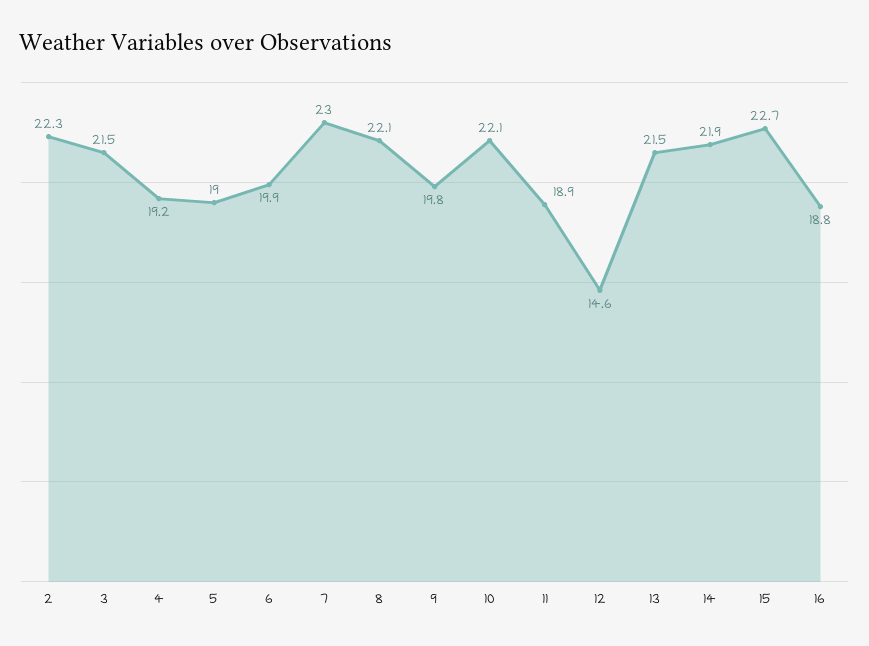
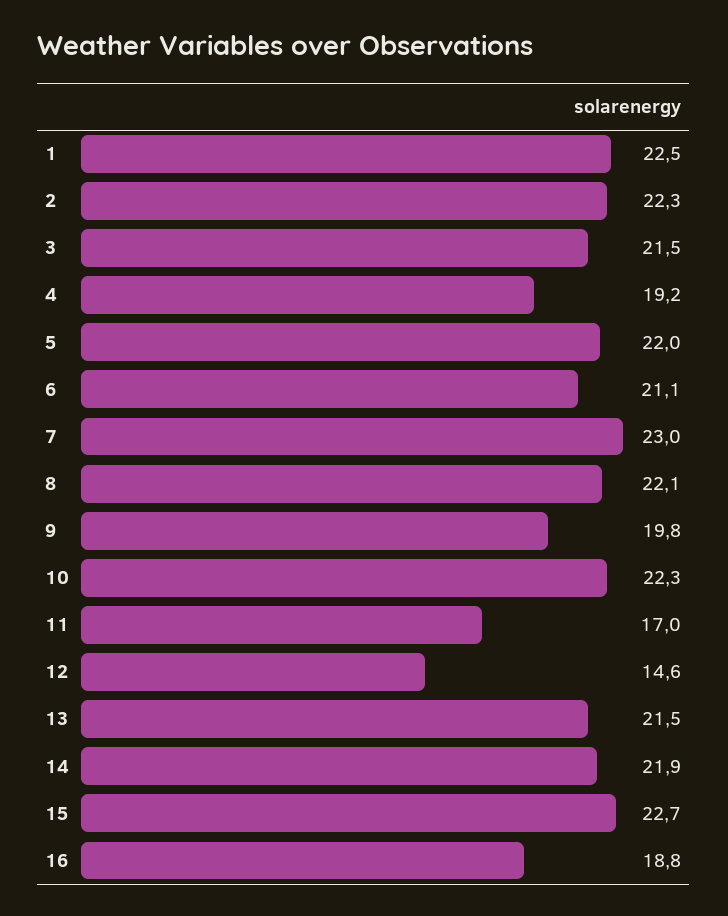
5: 19 -> 22
6: 19.9 -> 21.1
10: 22.1 -> 22.3
11: 18.9 -> 17
1: none -> 22.5

